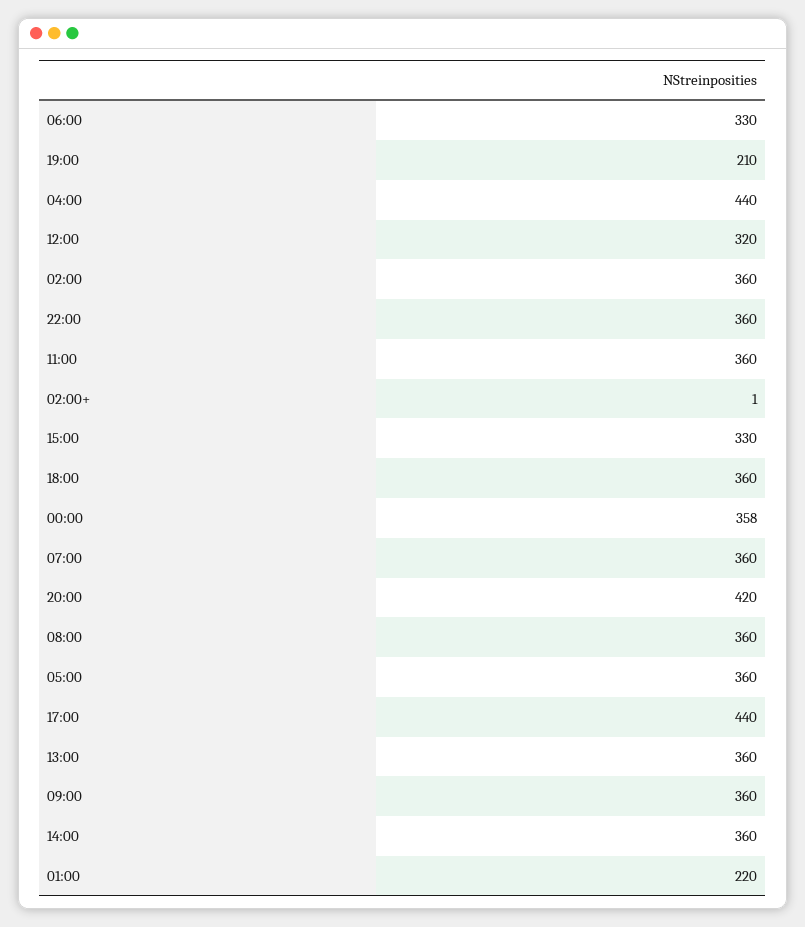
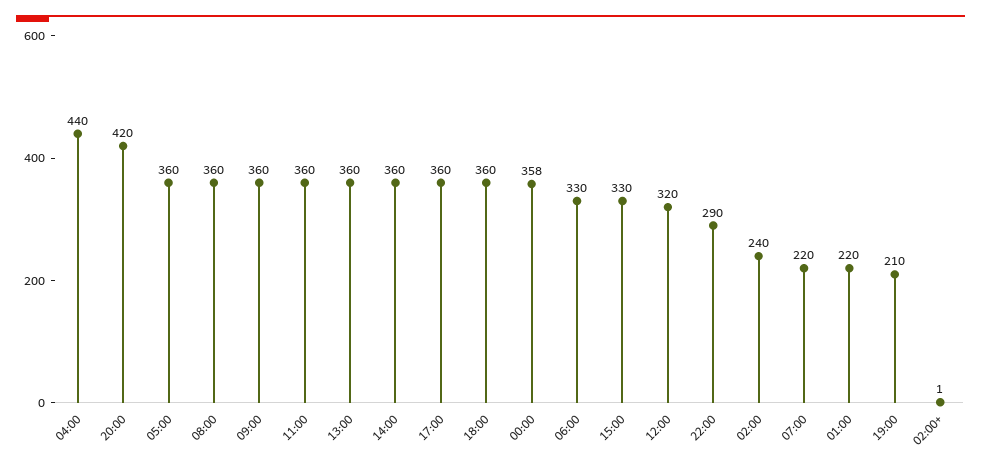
02:00: 360 -> 240
22:00: 360 -> 290
07:00: 360 -> 220
17:00: 440 -> 360

